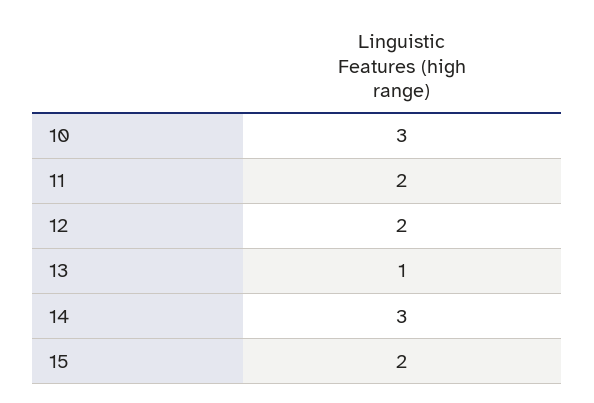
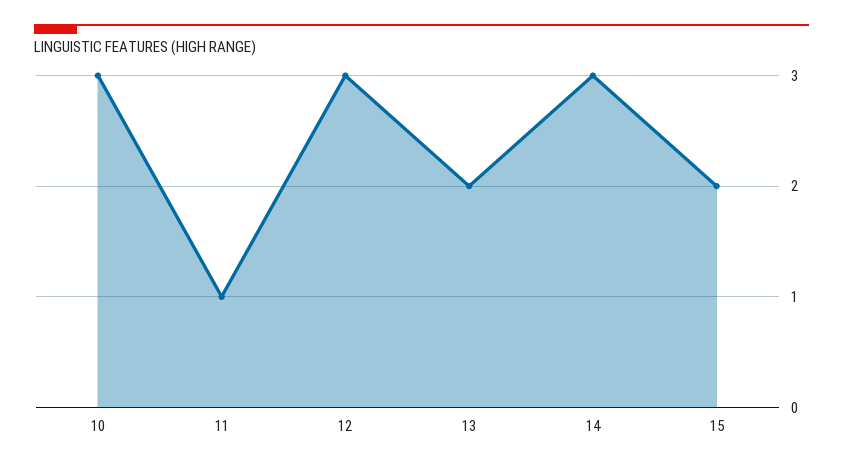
11: 2 -> 1
12: 2 -> 3
13: 1 -> 2

